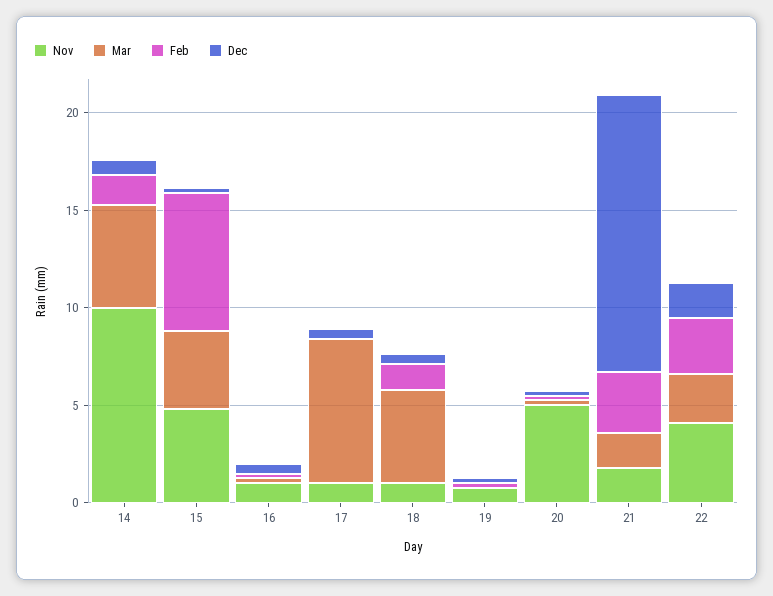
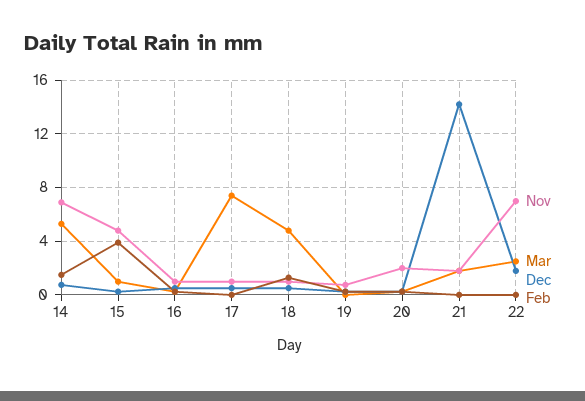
Nov, 14: 10 -> 7
Mar, 15: 4 -> 1
Feb, 15: 7 -> 4
Nov, 20: 5 -> 2
Feb, 21: 3 -> 0
Nov, 22: 4 -> 7
Feb, 22: 3 -> 0

